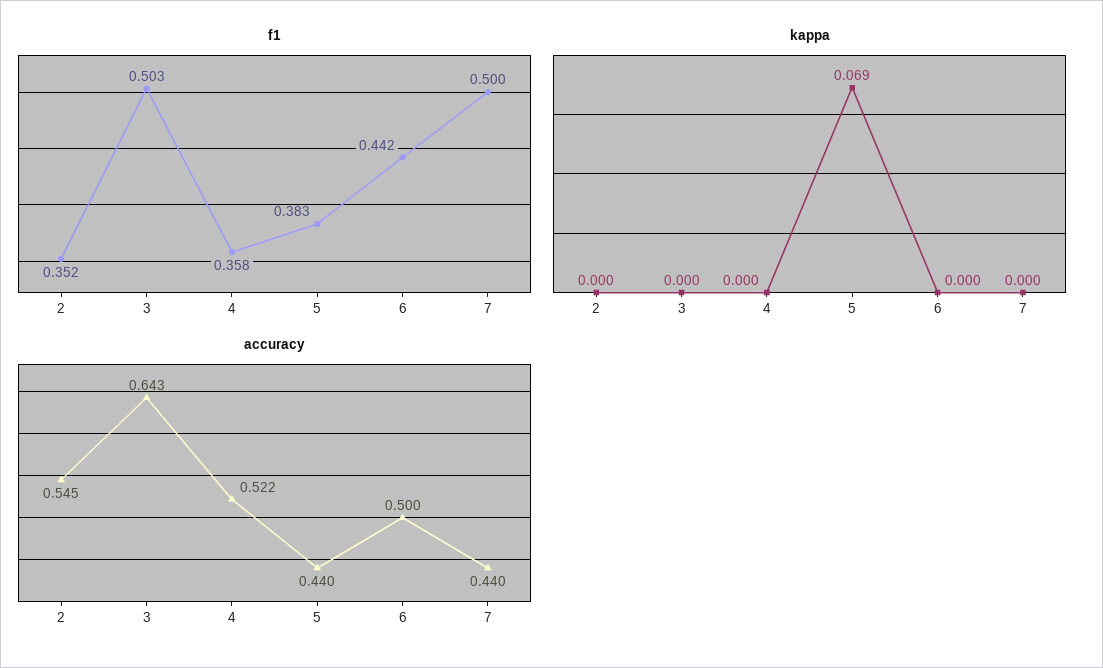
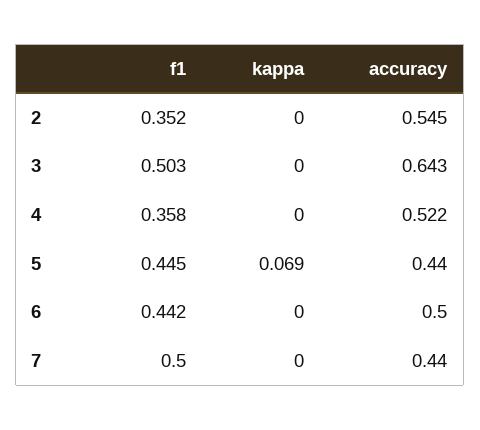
f1, 5: 0.383 -> 0.445

